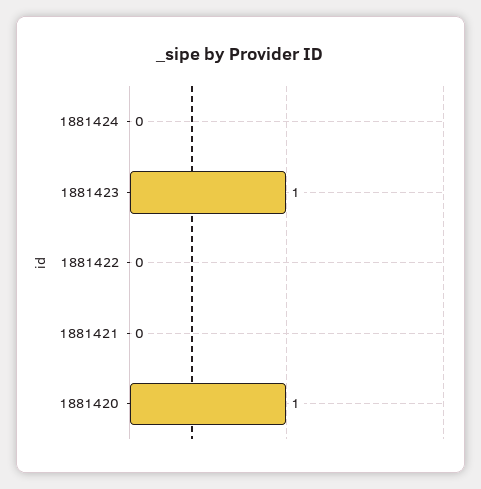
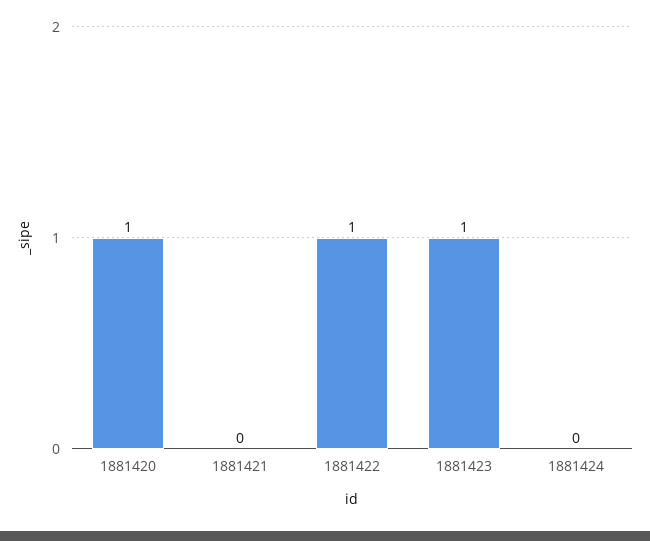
1881422: 0 -> 1

